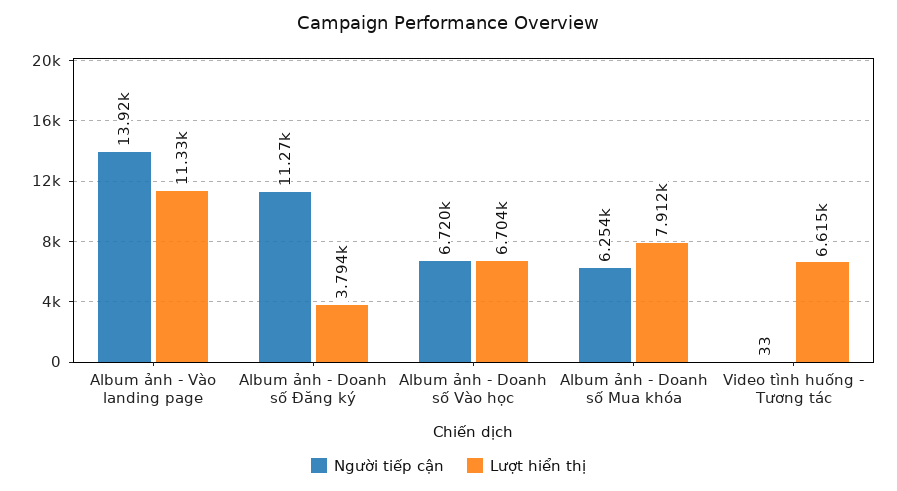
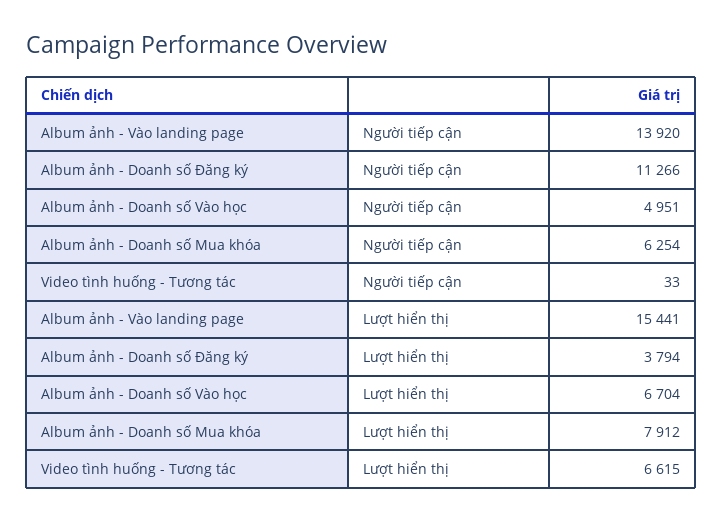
Lượt hiển thị, Album ảnh - Vào landing page: 11330 -> 15441
Người tiếp cận, Album ảnh - Doanh số Vào học: 6720 -> 4951

